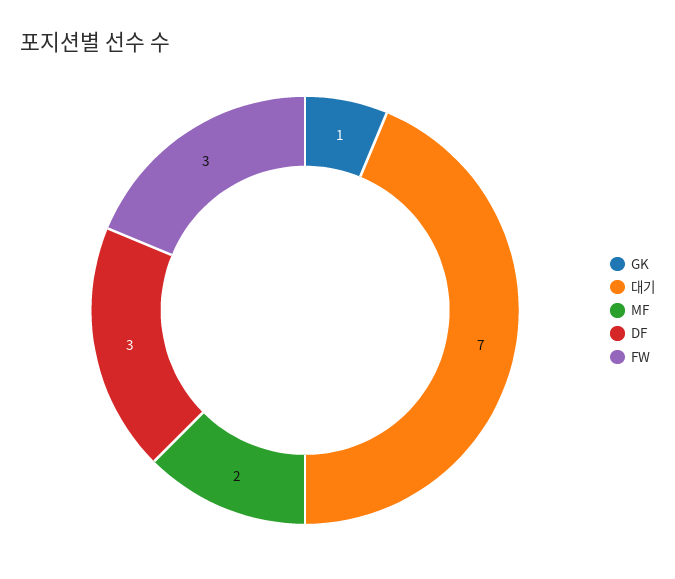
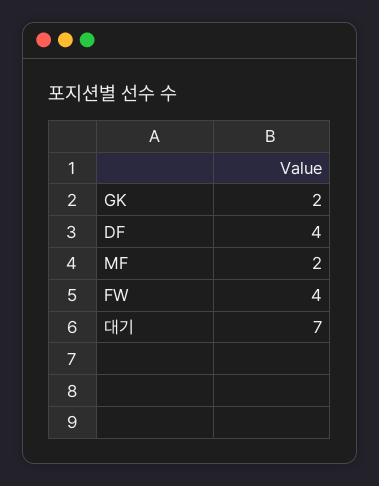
GK: 1 -> 2
DF: 3 -> 4
FW: 3 -> 4

